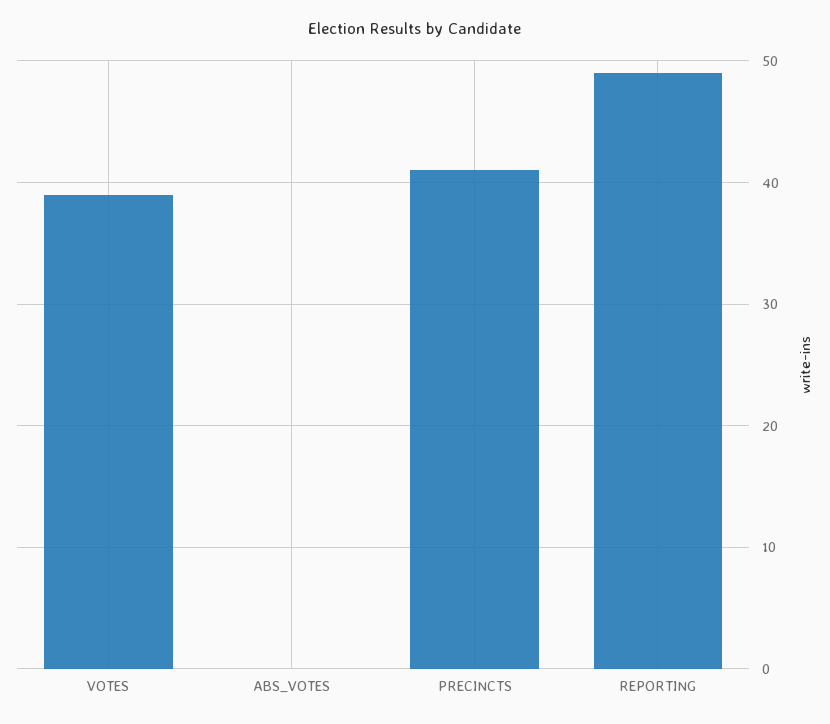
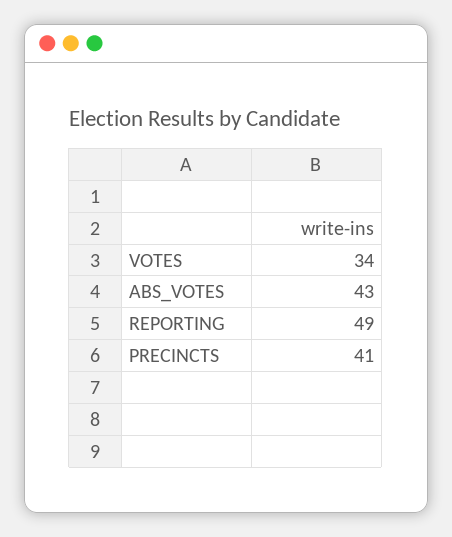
VOTES: 39 -> 34
ABS_VOTES: 0 -> 43

